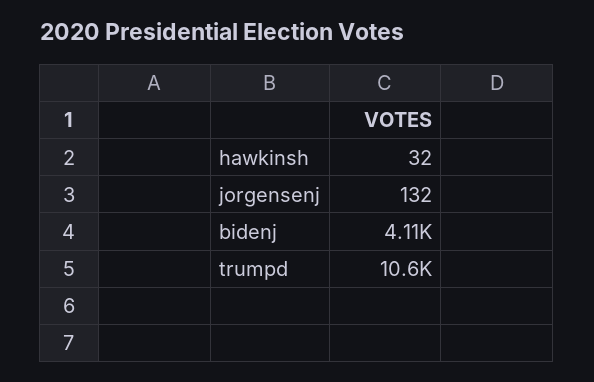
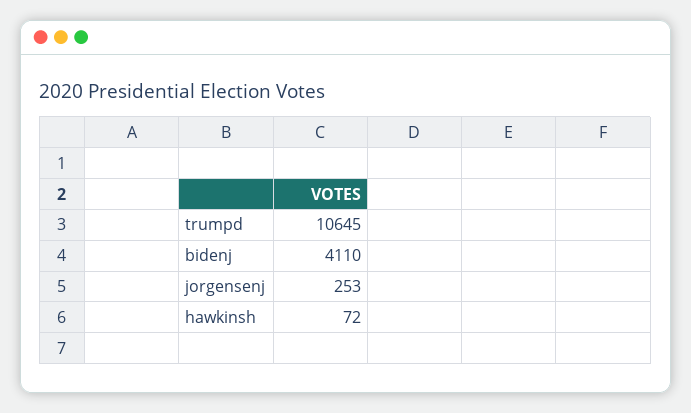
hawkinsh: 32 -> 72
jorgensenj: 132 -> 253

